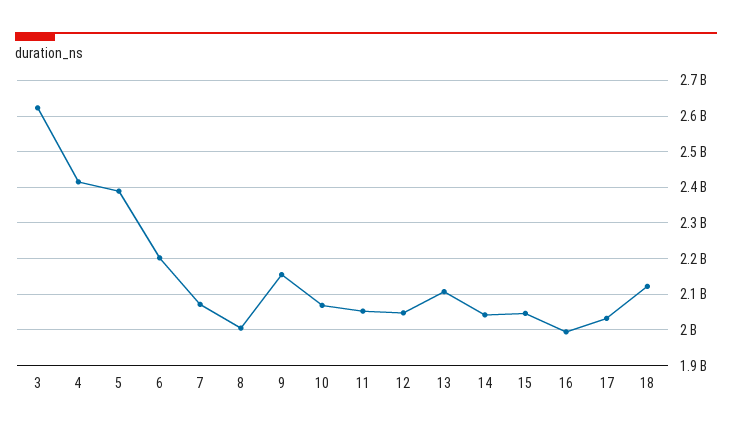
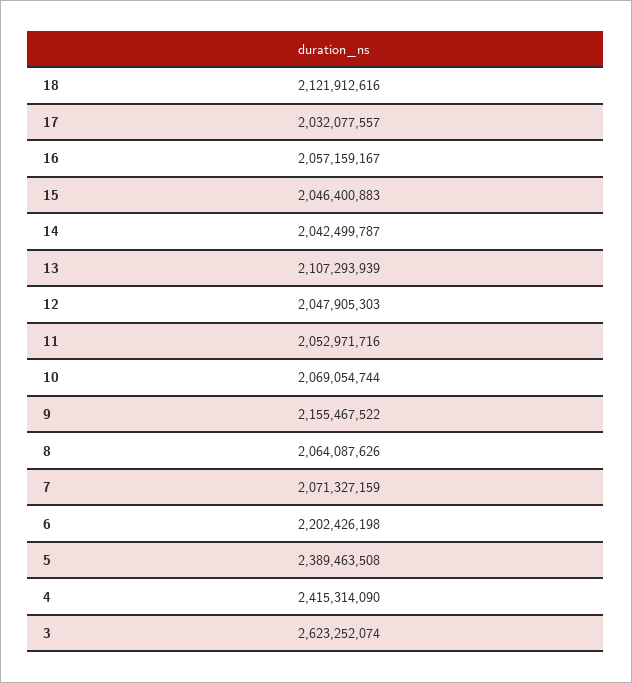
8: 2000000000 -> 2064087626
16: 2000000000 -> 2057159167

